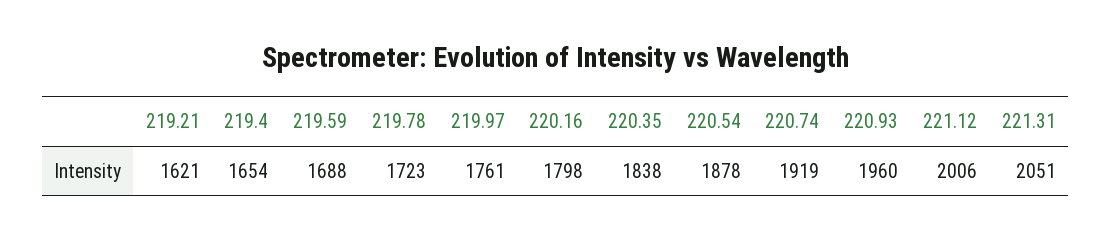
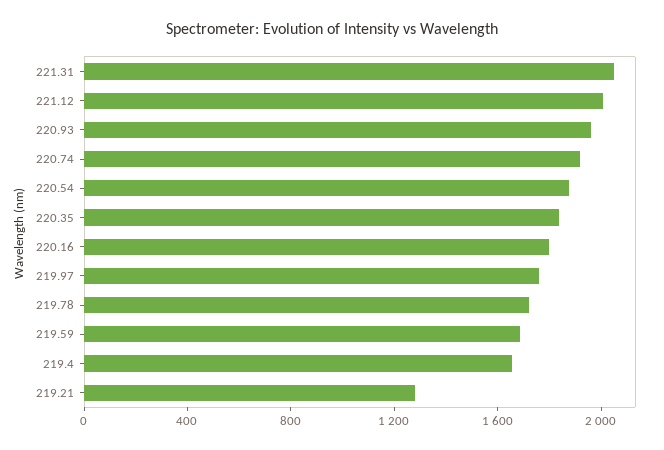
219.21: 1621 -> 1300

